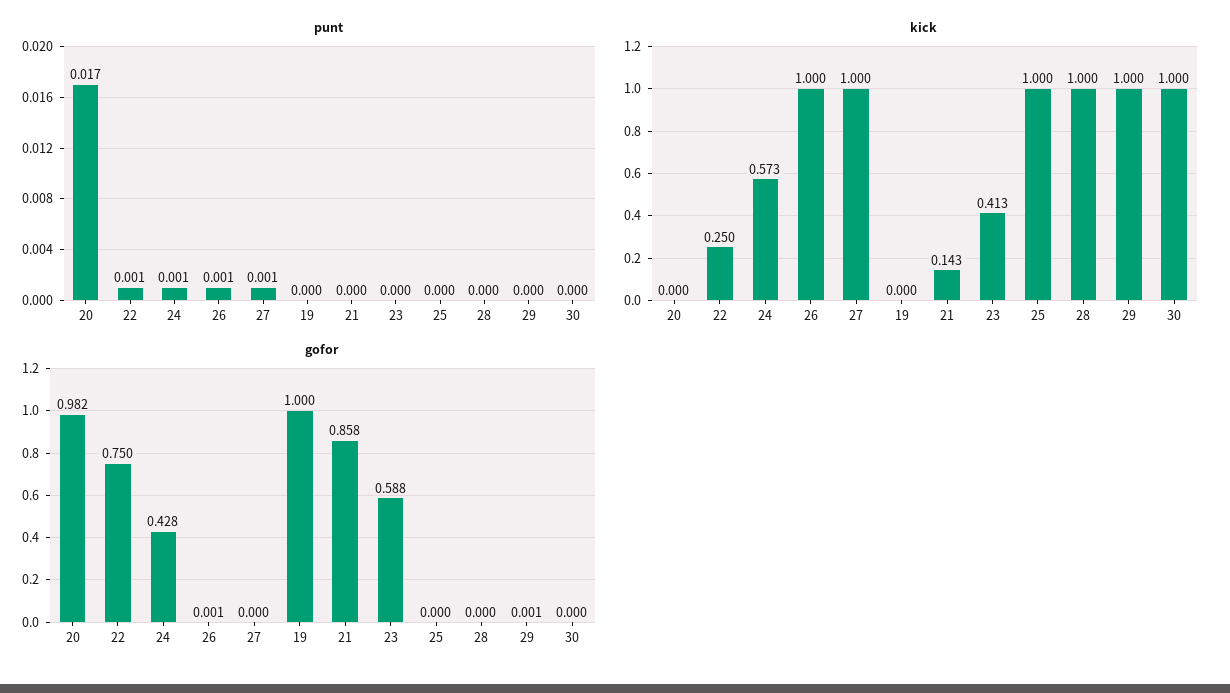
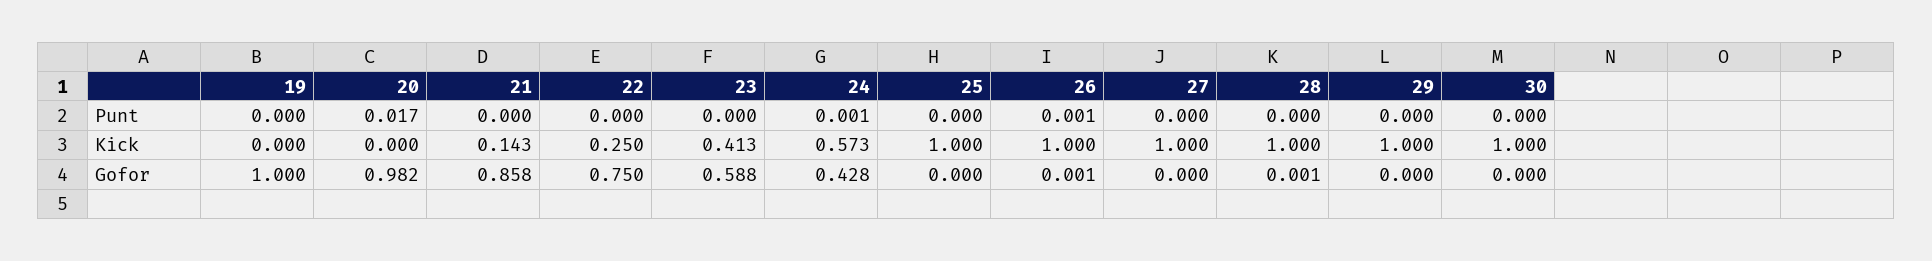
punt, 22: 0.001 -> 0
punt, 27: 0.001 -> 0
gofor, 28: 0 -> 0.001
gofor, 29: 0.001 -> 0

